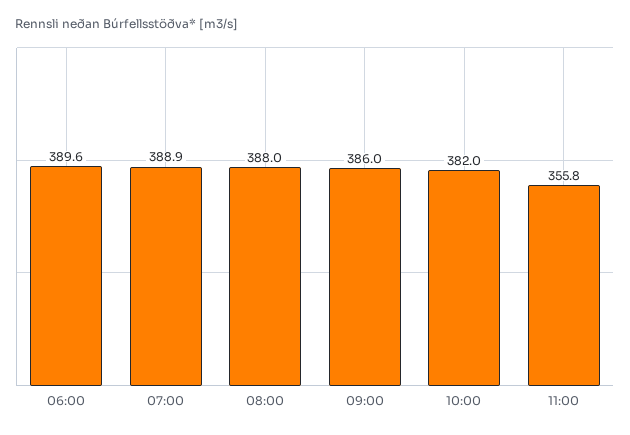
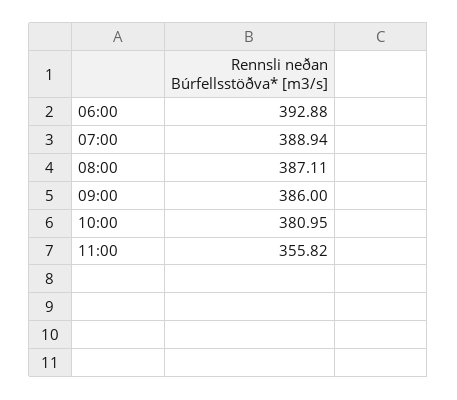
06:00: 389.6 -> 392.88
08:00: 388 -> 387.11
10:00: 382 -> 380.95

